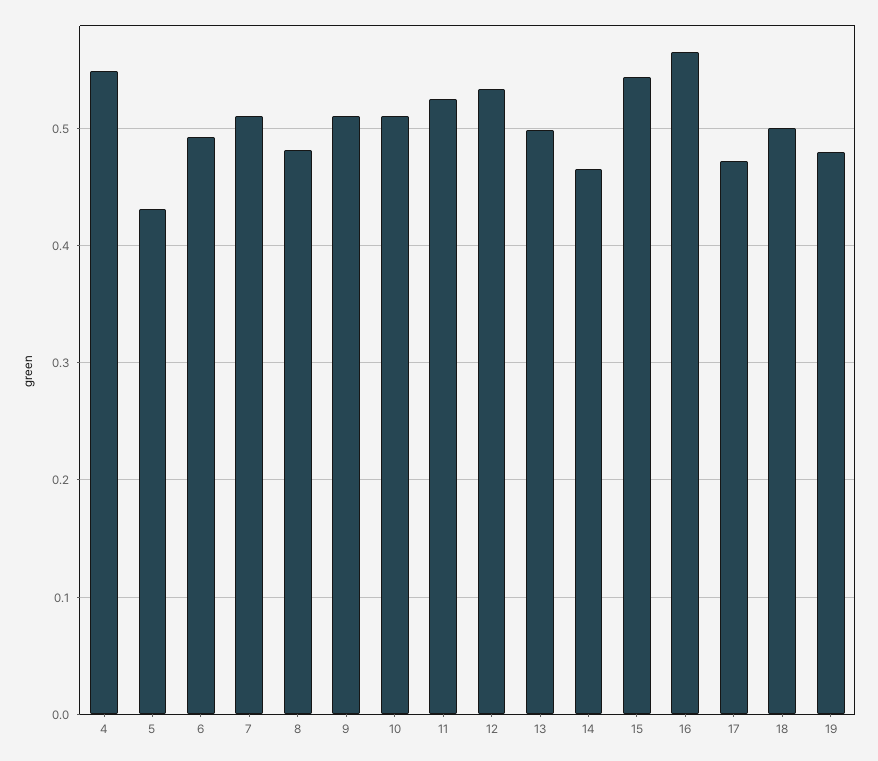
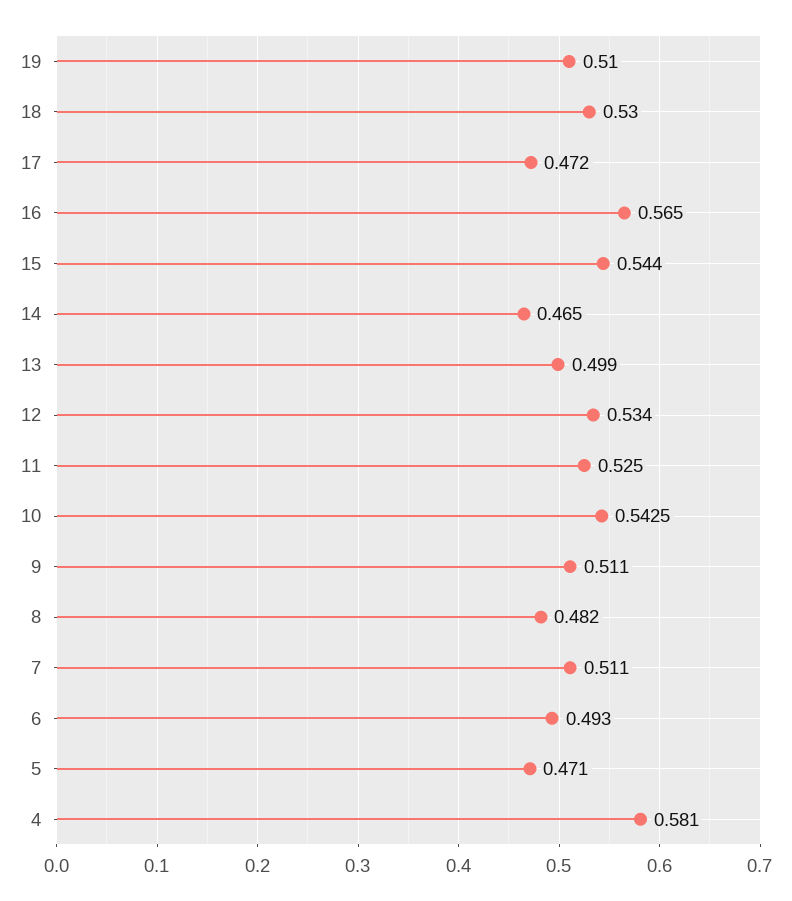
4: 0.55 -> 0.581
5: 0.43 -> 0.471
10: 0.51 -> 0.5425
18: 0.5 -> 0.53
19: 0.48 -> 0.51

